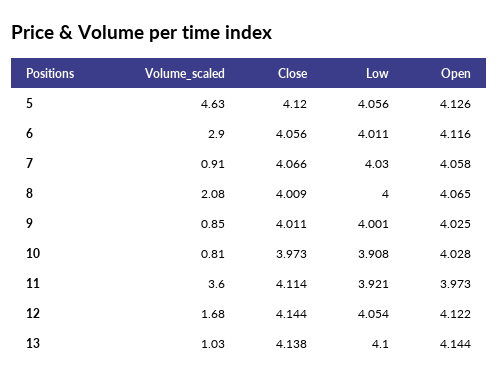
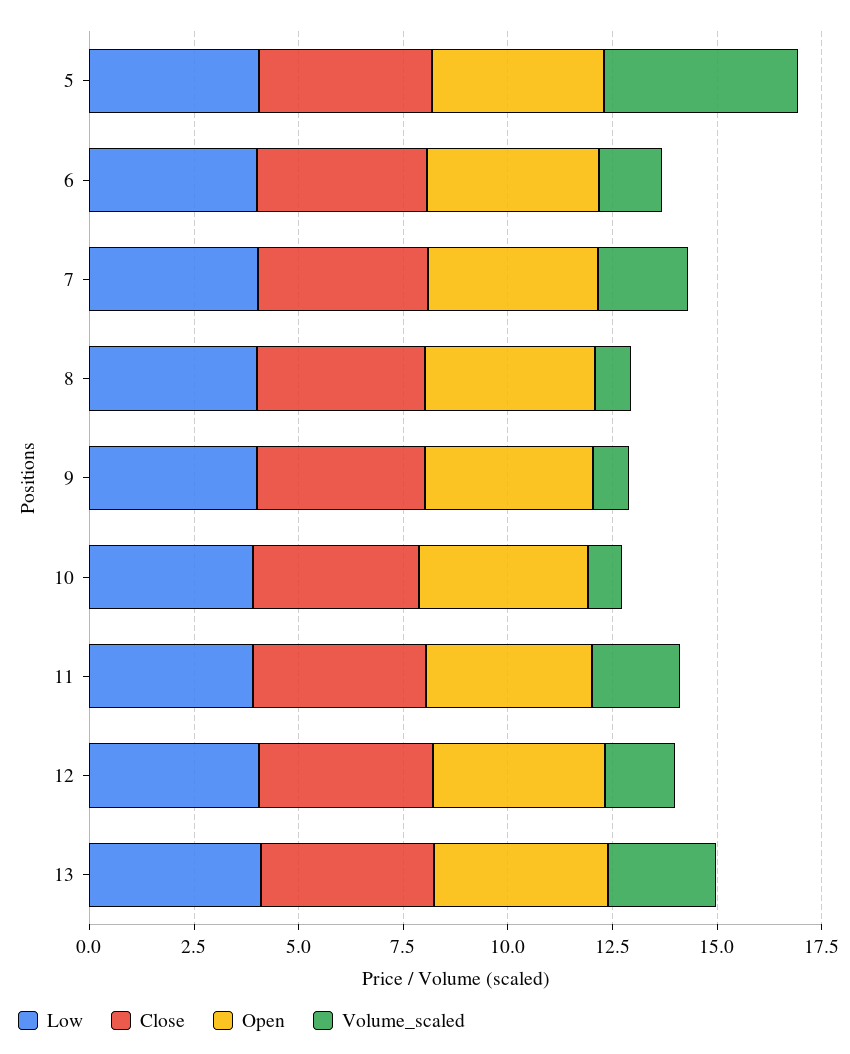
Volume_scaled, 6: 2.9 -> 1.5
Volume_scaled, 7: 0.91 -> 2
Volume_scaled, 8: 2.08 -> 1
Volume_scaled, 11: 3.6 -> 2
Volume_scaled, 13: 1.03 -> 2.5

